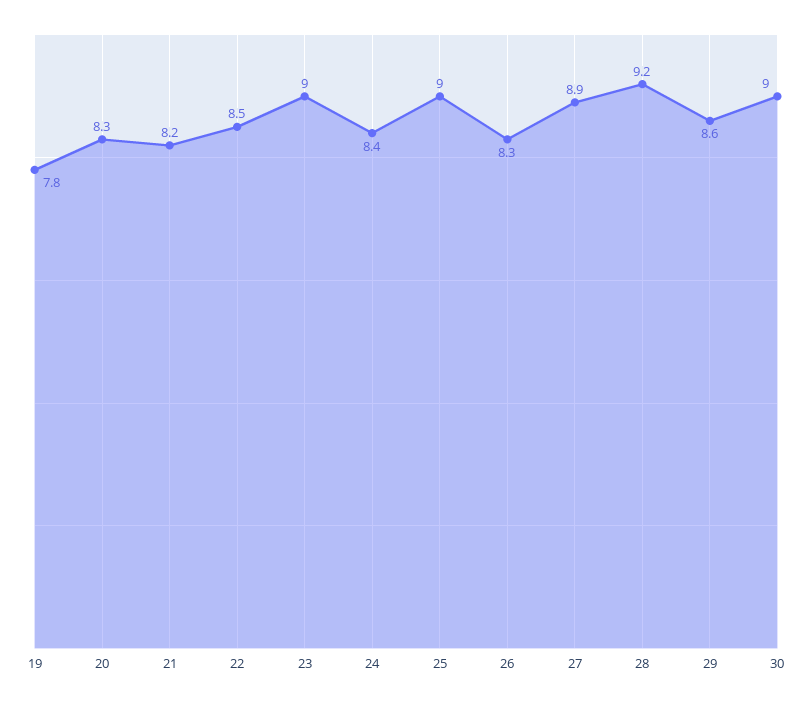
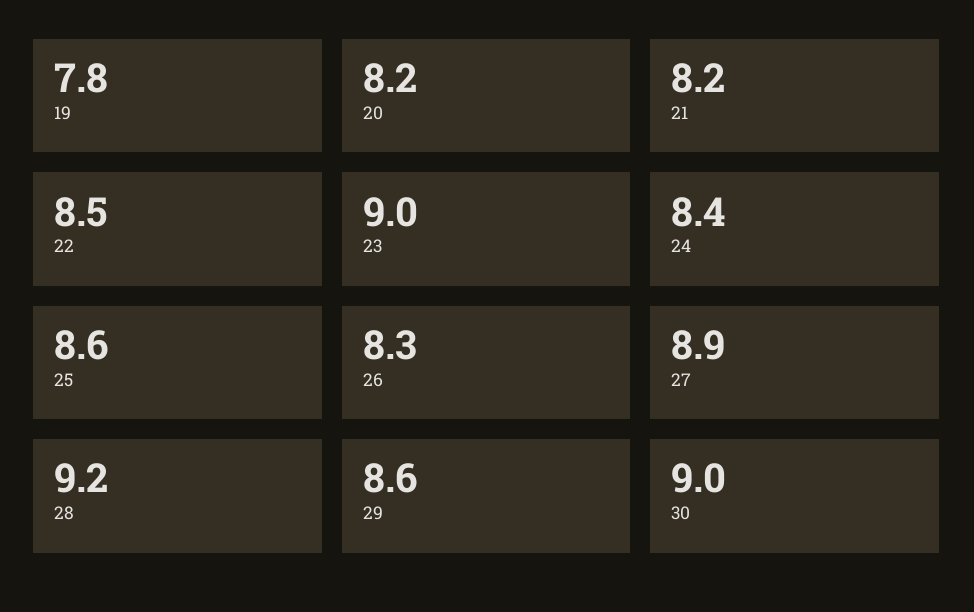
20: 8.3 -> 8.2
25: 9 -> 8.6

